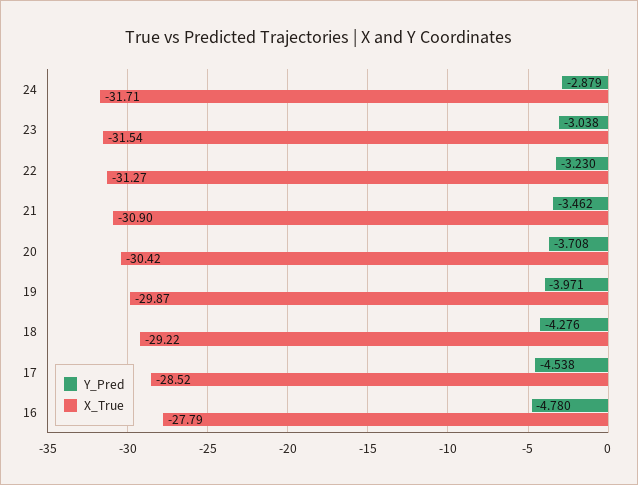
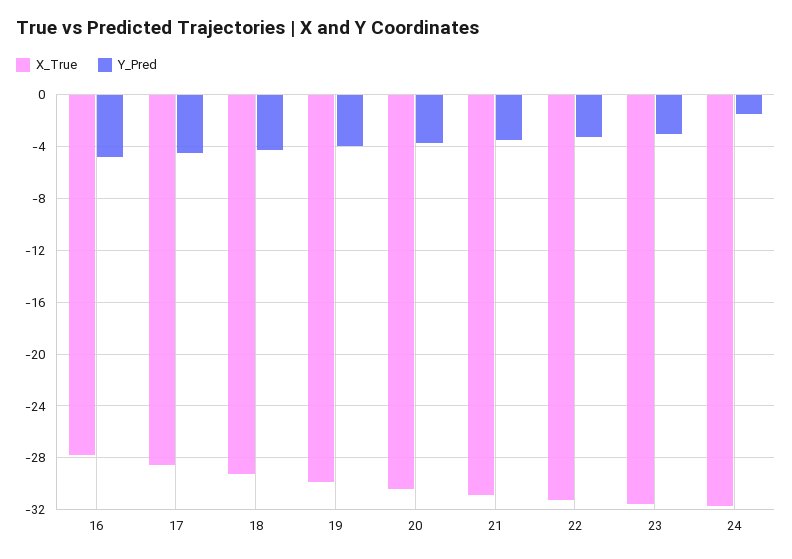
Y_Pred, 24: -2.879 -> -1.5

